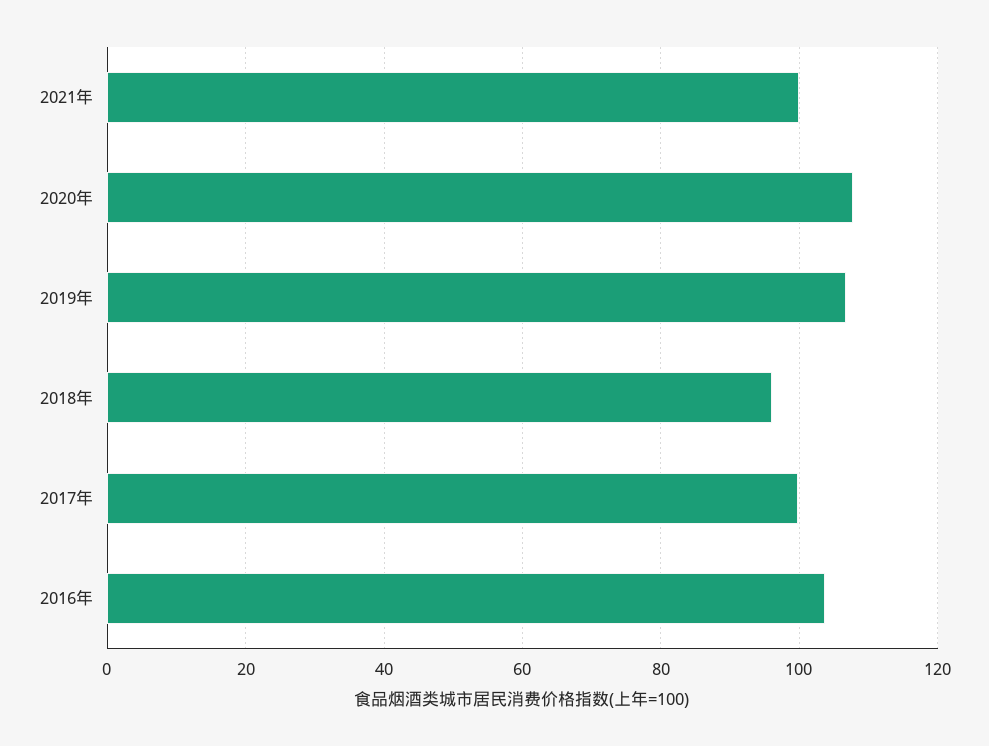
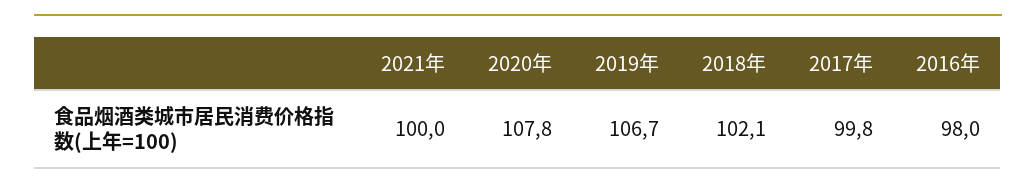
2018年: 96 -> 102.1
2016年: 104 -> 98

